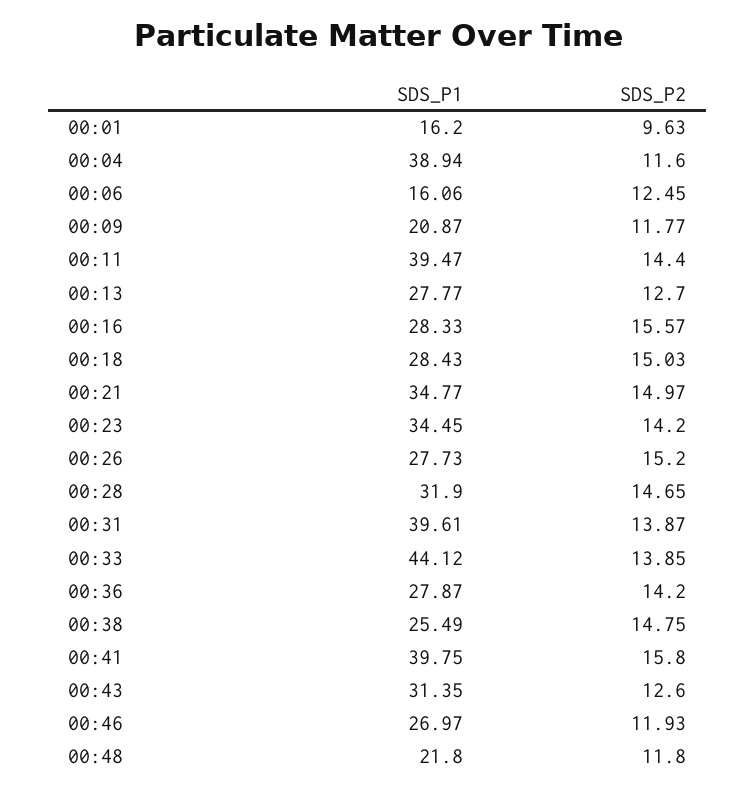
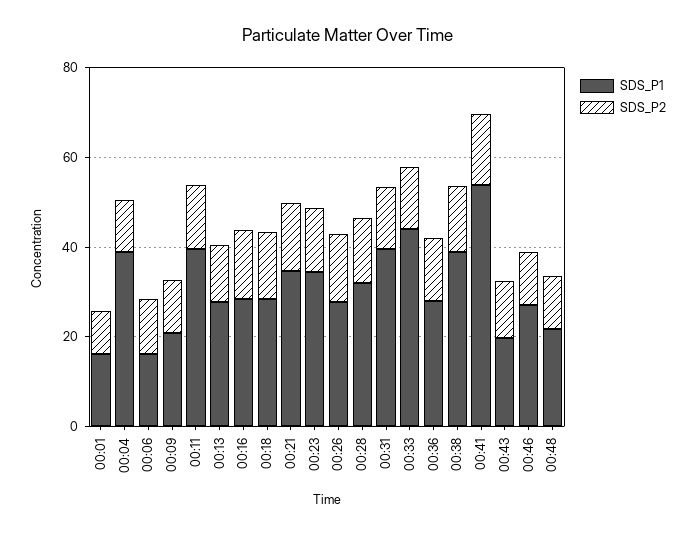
SDS_P1, 00:38: 25.49 -> 40
SDS_P1, 00:41: 39.75 -> 55
SDS_P1, 00:43: 31.35 -> 20

